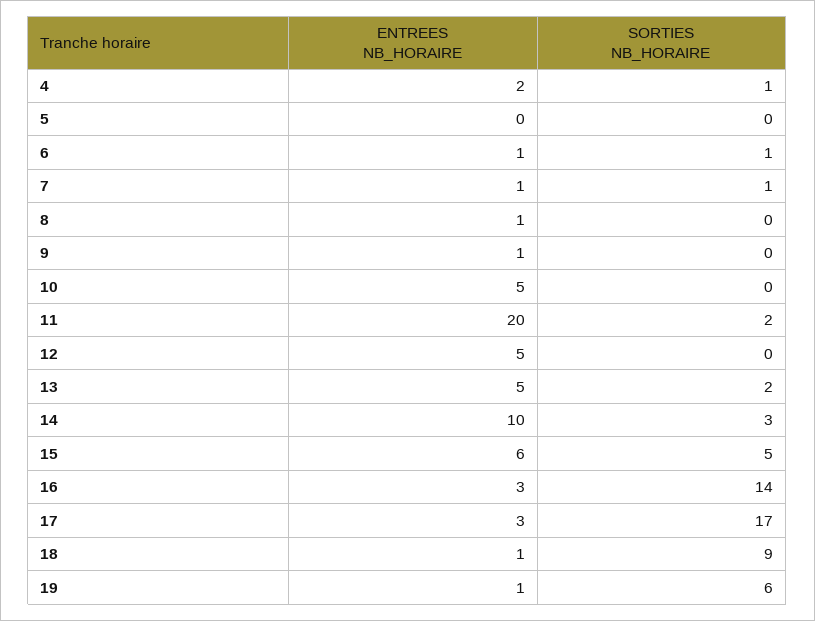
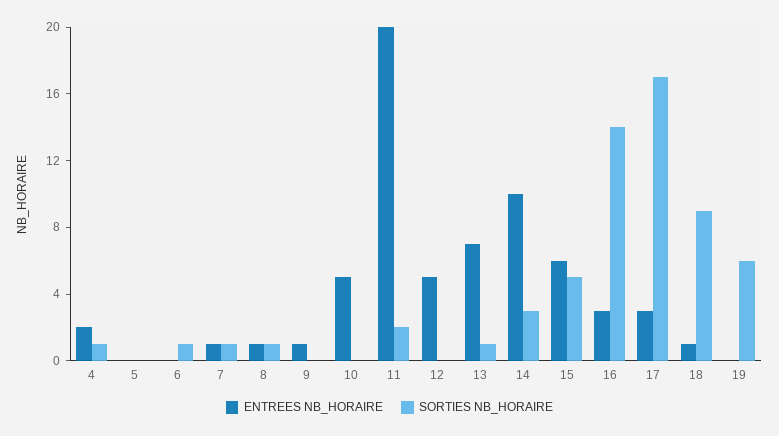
ENTREES NB_HORAIRE, 6: 1 -> 0
SORTIES NB_HORAIRE, 8: 0 -> 1
ENTREES NB_HORAIRE, 13: 5 -> 7
SORTIES NB_HORAIRE, 13: 2 -> 1
ENTREES NB_HORAIRE, 19: 1 -> 0

